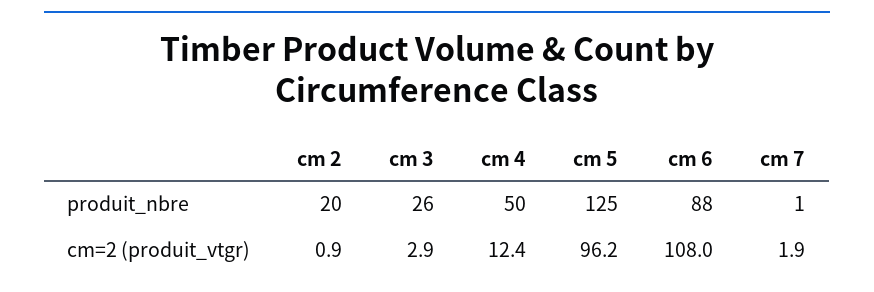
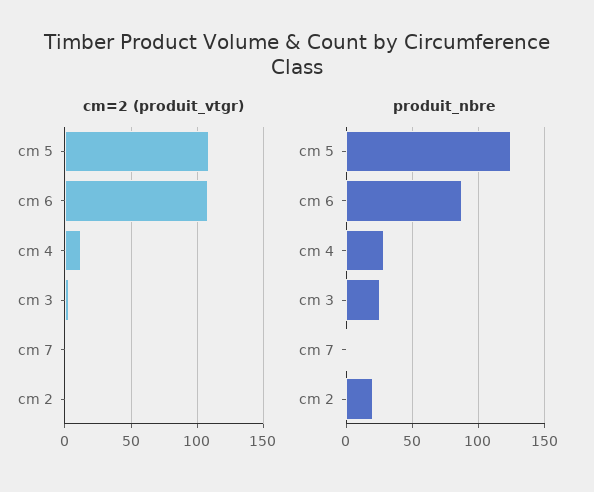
produit_nbre, cm 4: 50 -> 30
cm=2 (produit_vtgr), cm 5: 96.2 -> 110

